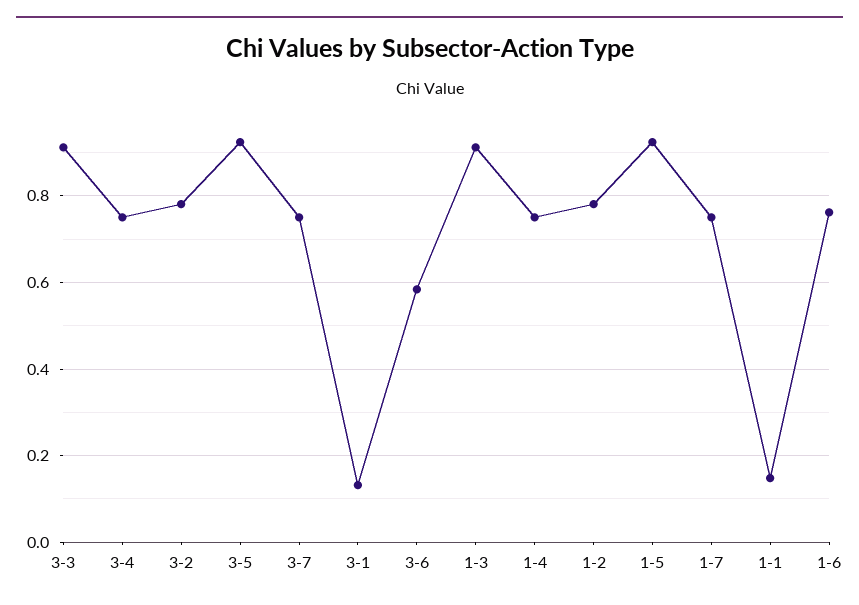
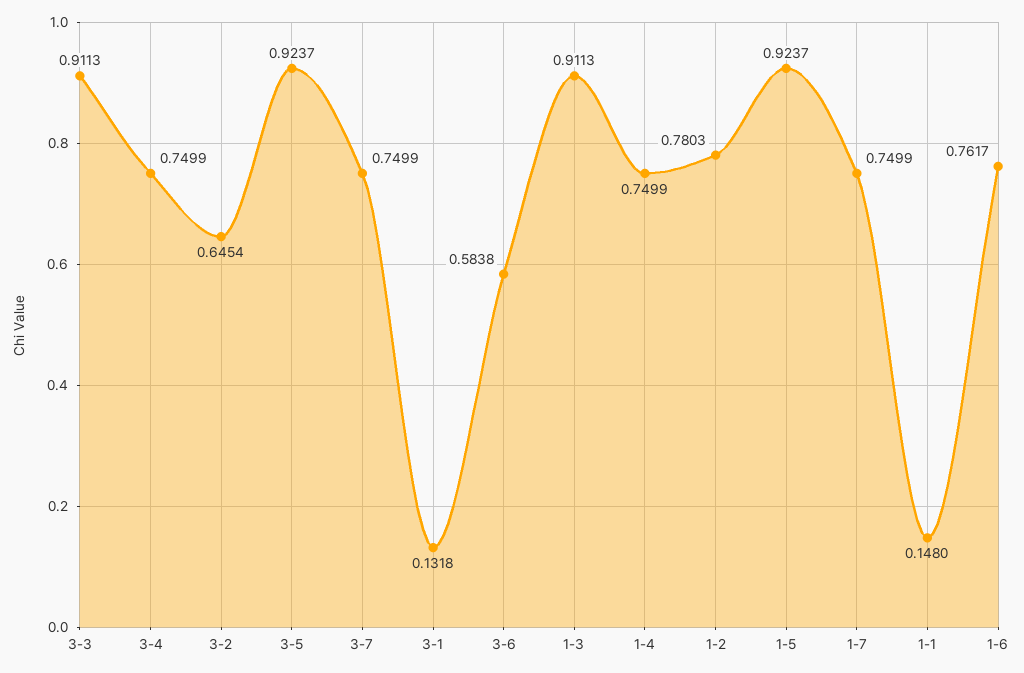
3-2: 0.78 -> 0.6454

